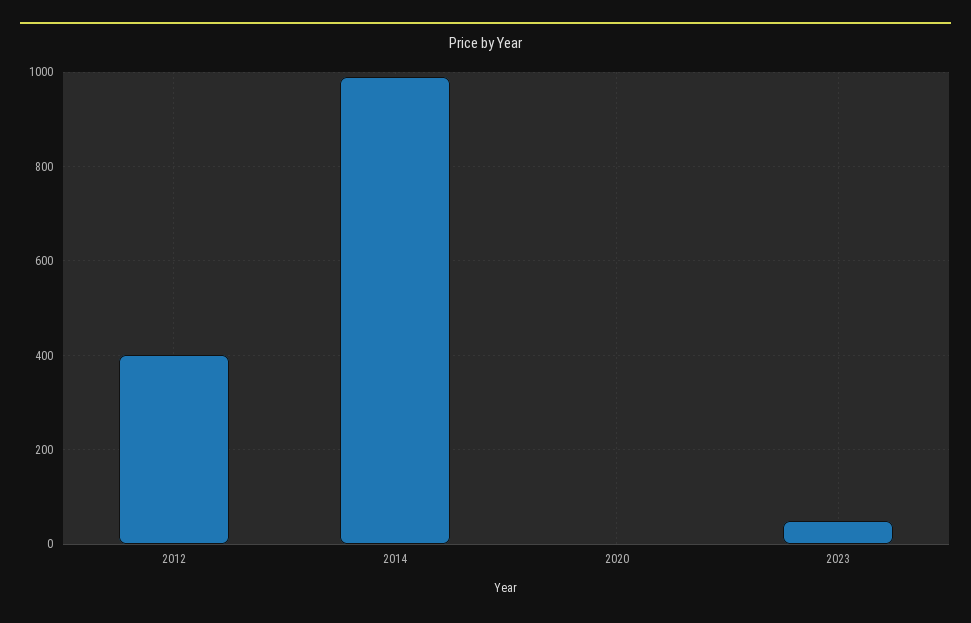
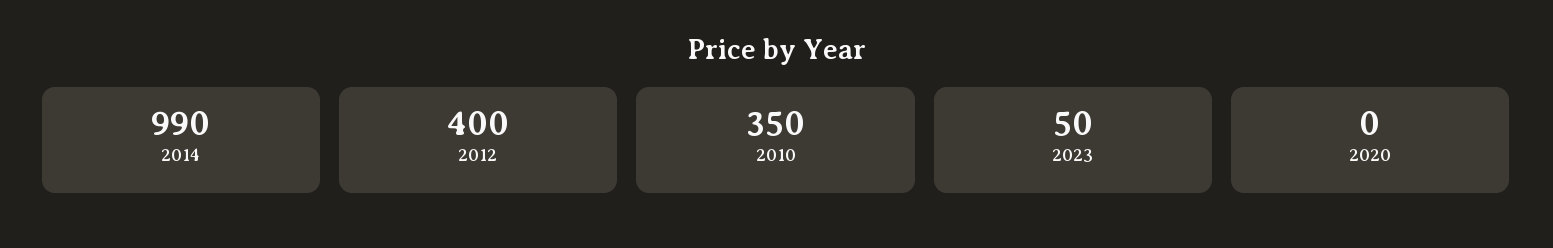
2010: none -> 350

